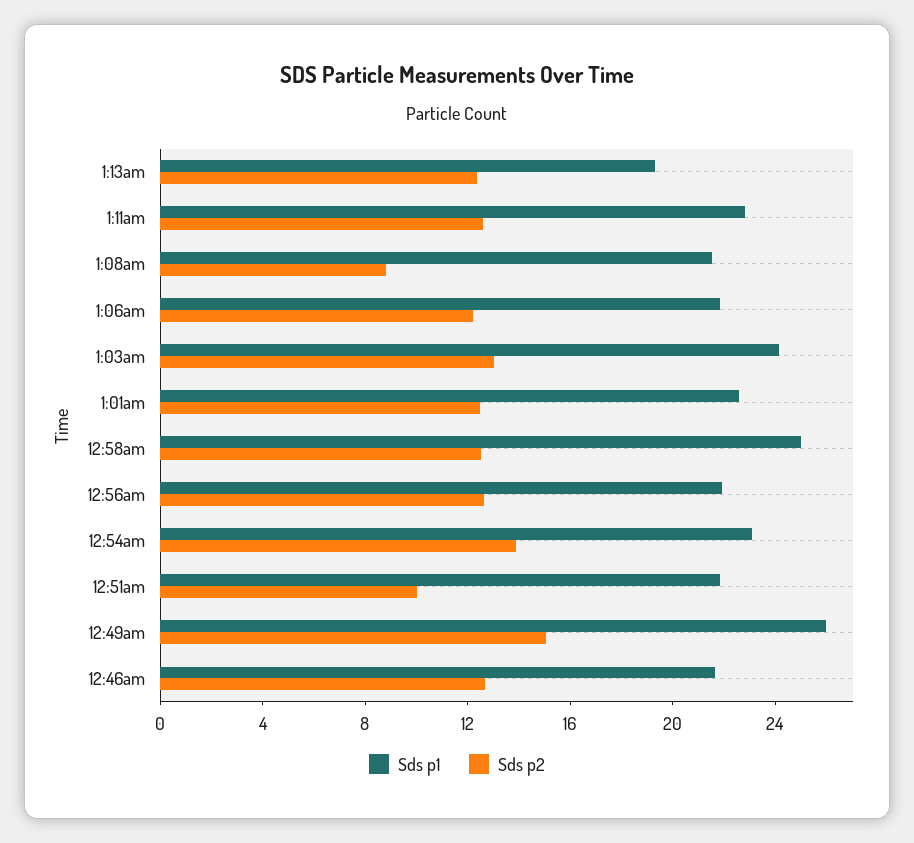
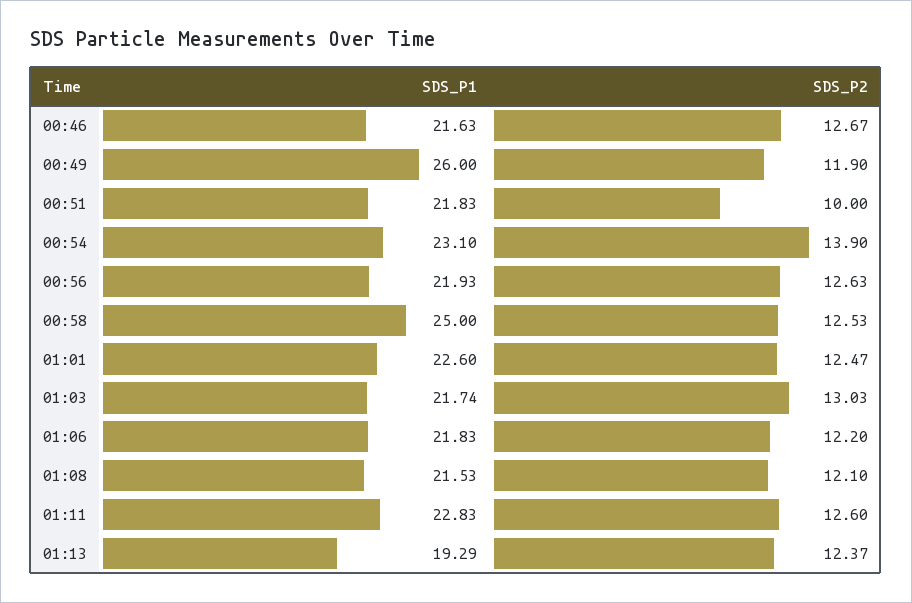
Sds p2, 1:08am: 9 -> 12.1
Sds p1, 1:03am: 24 -> 21.74
Sds p2, 12:49am: 15 -> 11.9

